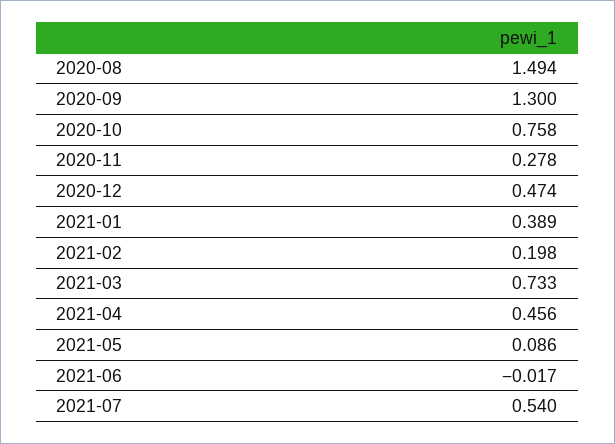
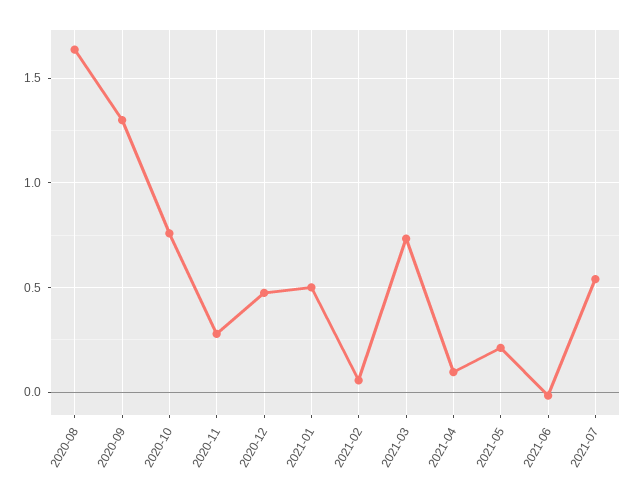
2020-08: 1.494 -> 1.65
2021-01: 0.389 -> 0.5
2021-02: 0.198 -> 0.05
2021-04: 0.456 -> 0.1
2021-05: 0.086 -> 0.2

